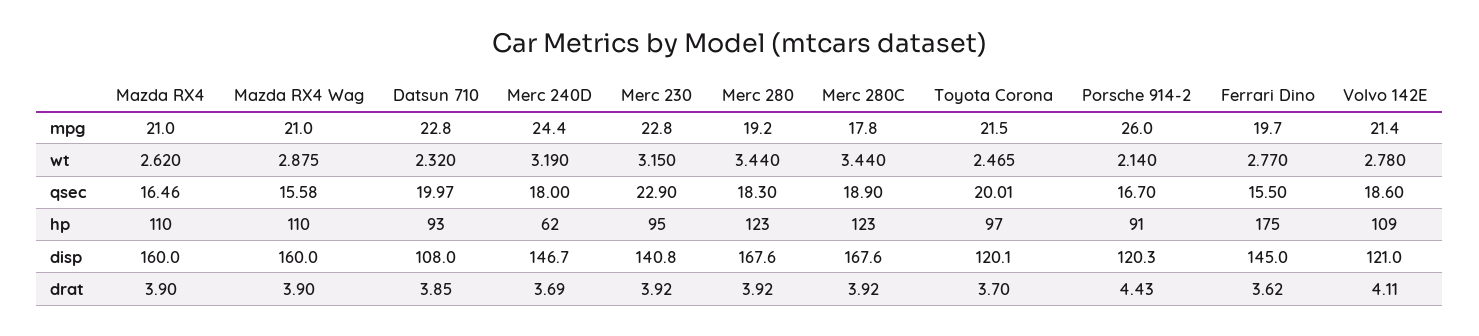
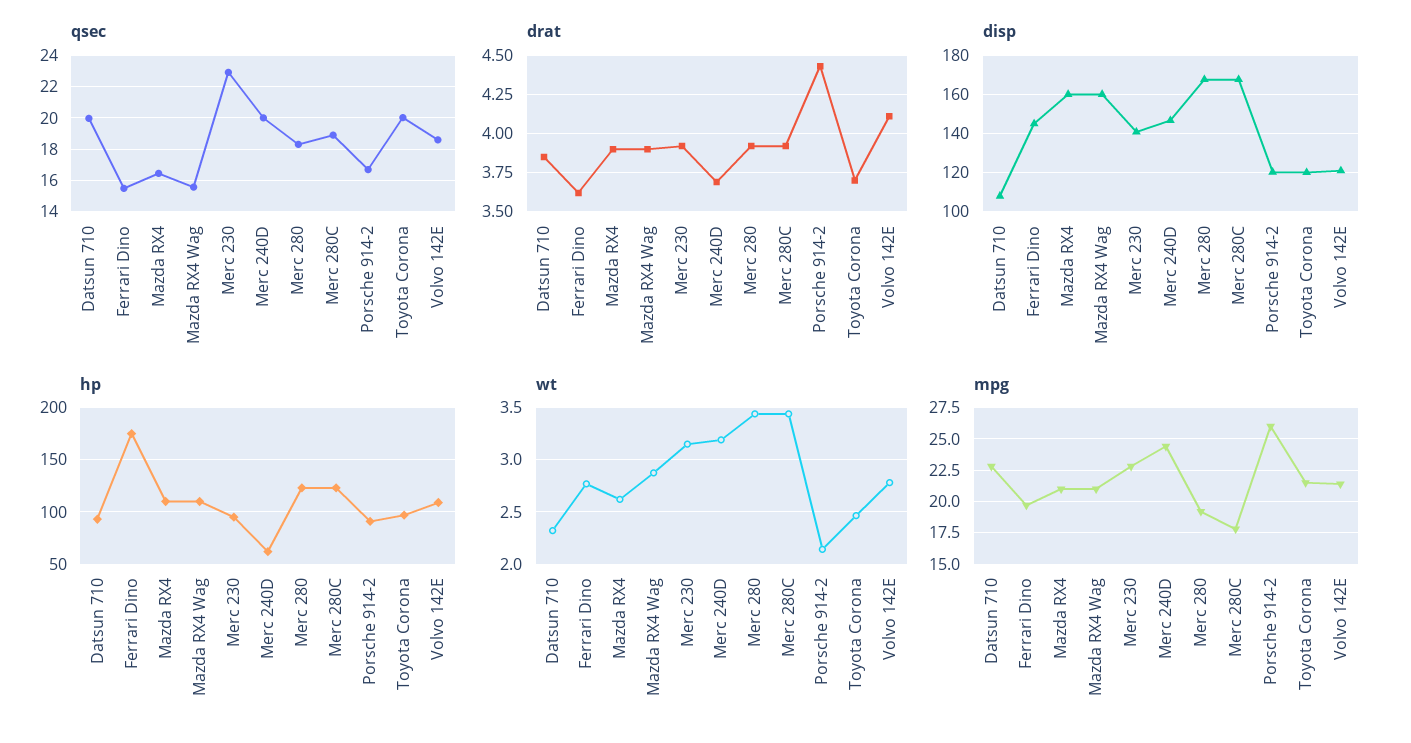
qsec, Merc 240D: 18 -> 20

